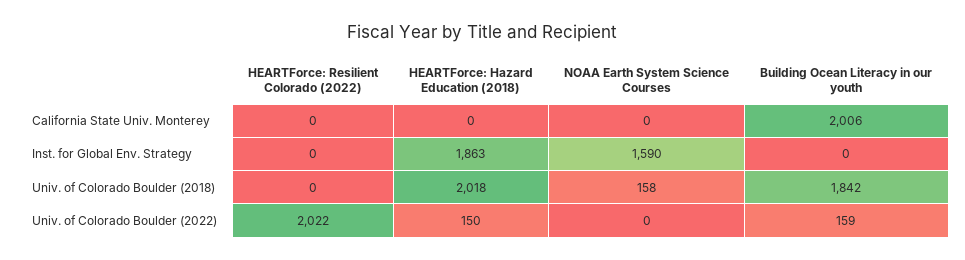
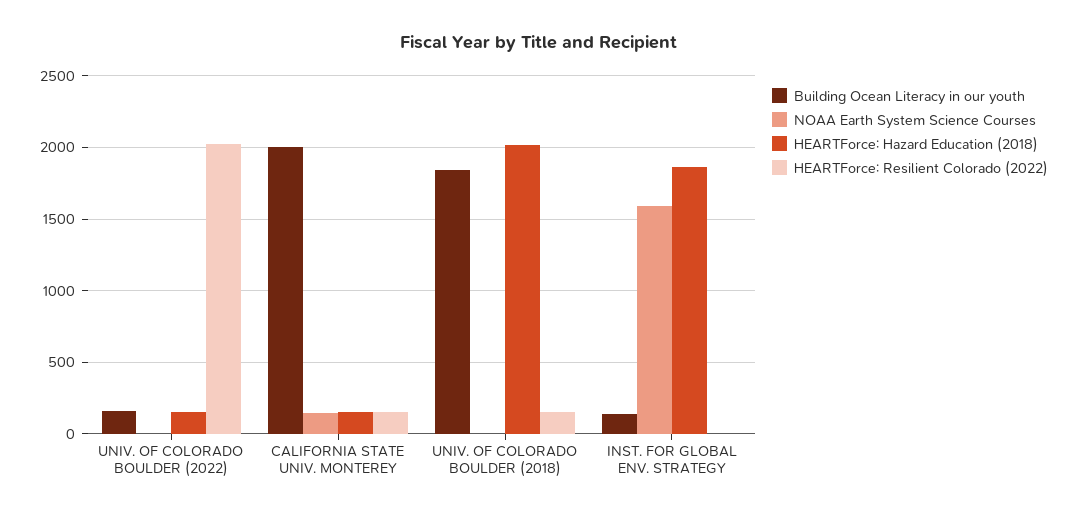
HEARTForce: Resilient Colorado (2022), California State Univ. Monterey: 0 -> 150
HEARTForce: Hazard Education (2018), California State Univ. Monterey: 0 -> 150
NOAA Earth System Science Courses, California State Univ. Monterey: 0 -> 150
Building Ocean Literacy in our youth, Inst. for Global Env. Strategy: 0 -> 150
HEARTForce: Resilient Colorado (2022), Univ. of Colorado Boulder (2018): 0 -> 150
NOAA Earth System Science Courses, Univ. of Colorado Boulder (2018): 158 -> 0

